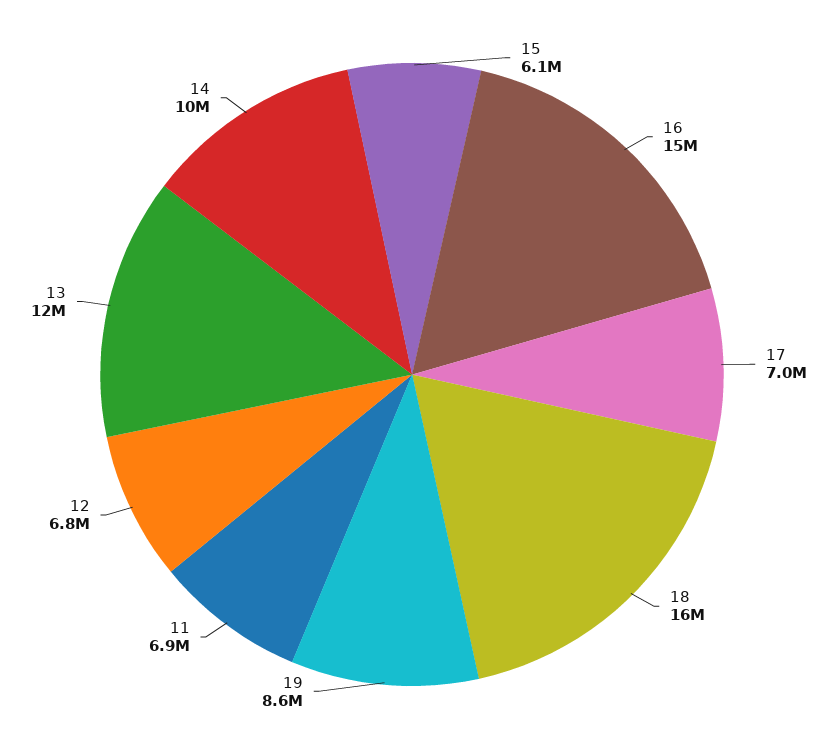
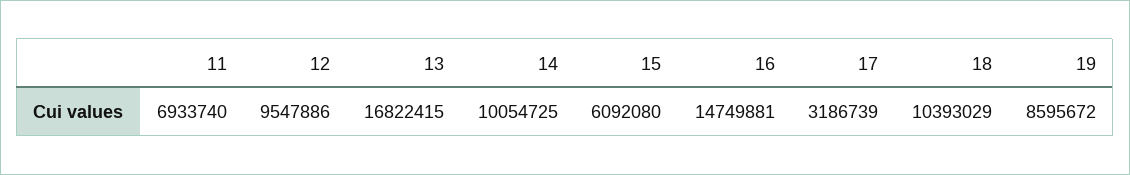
17: 7000000 -> 3186739
18: 16000000 -> 10393029
12: 6800000 -> 9547886
13: 12000000 -> 16822415

